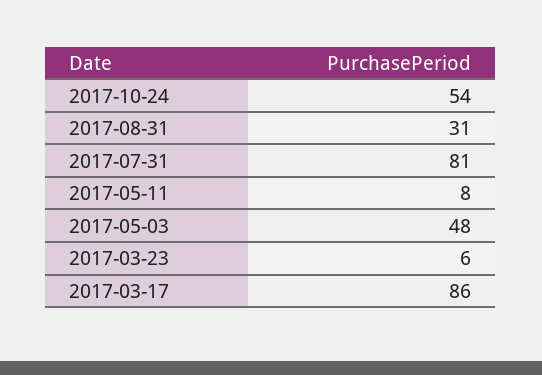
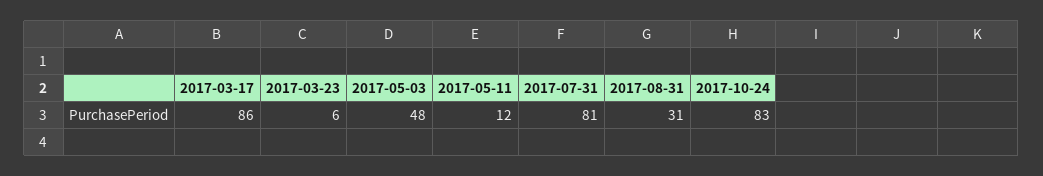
2017-10-24: 54 -> 83
2017-05-11: 8 -> 12

